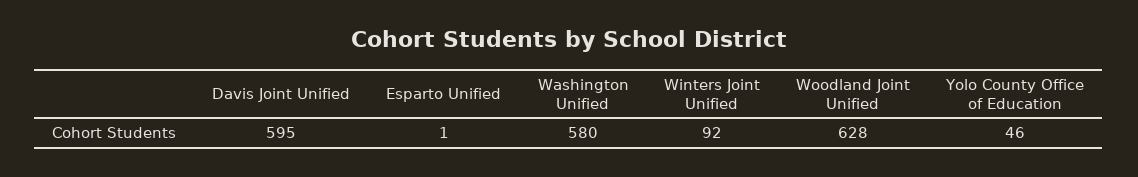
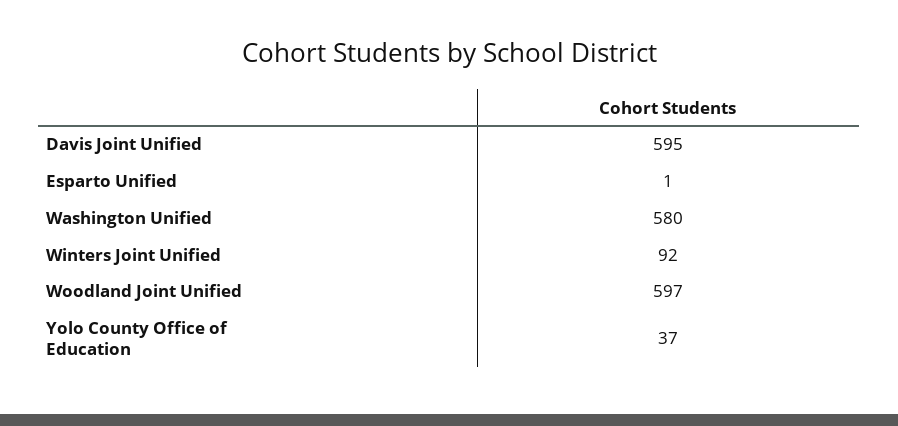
Woodland Joint Unified: 628 -> 597
Yolo County Office of Education: 46 -> 37

